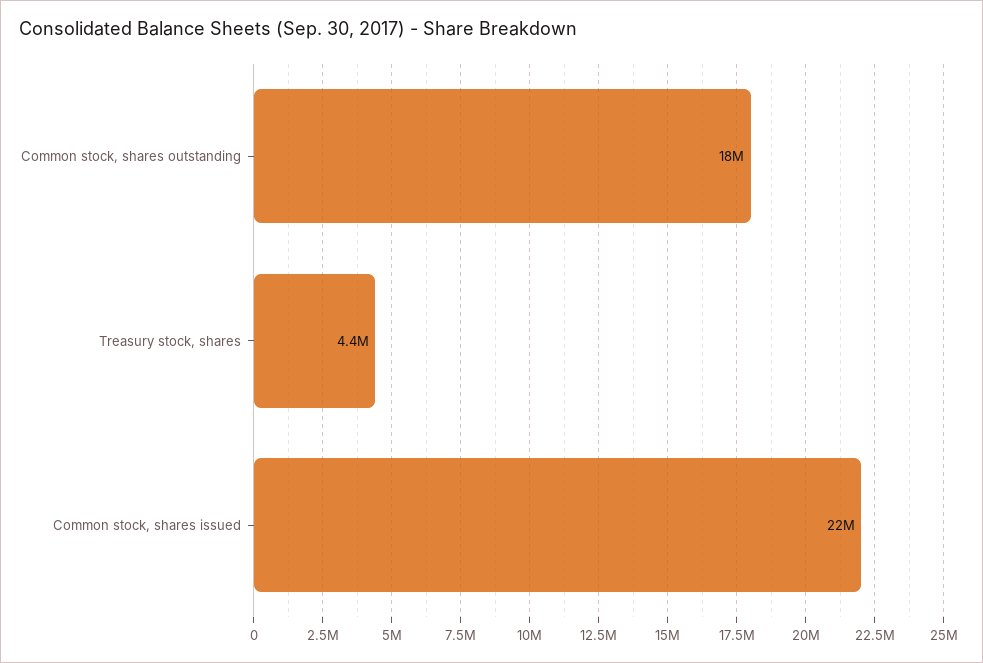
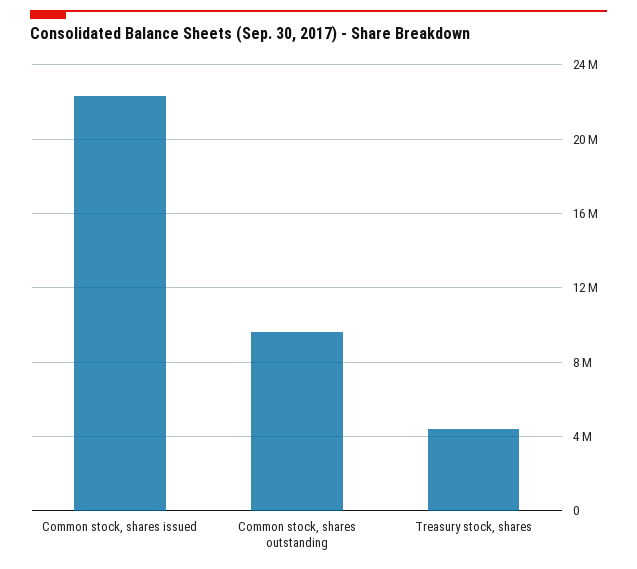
Common stock, shares outstanding: 18000000 -> 9500000

